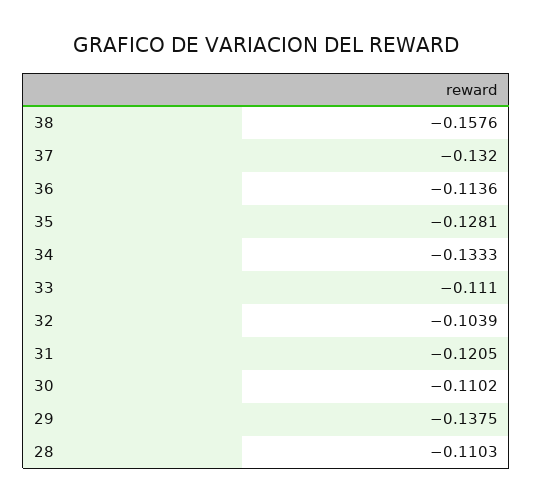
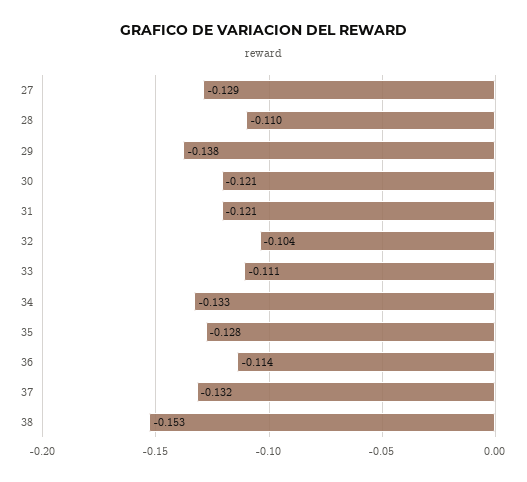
38: -0.1576 -> -0.153
30: -0.1102 -> -0.121
27: none -> -0.129

